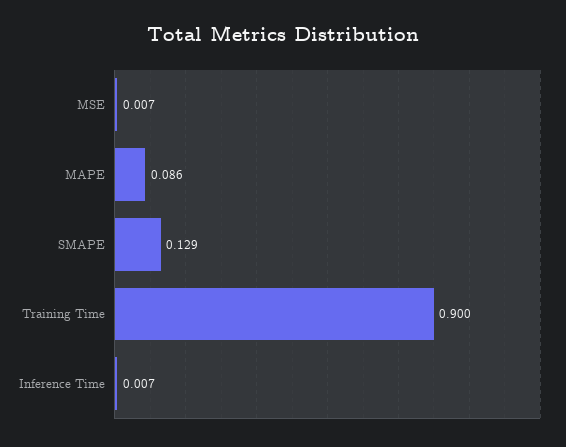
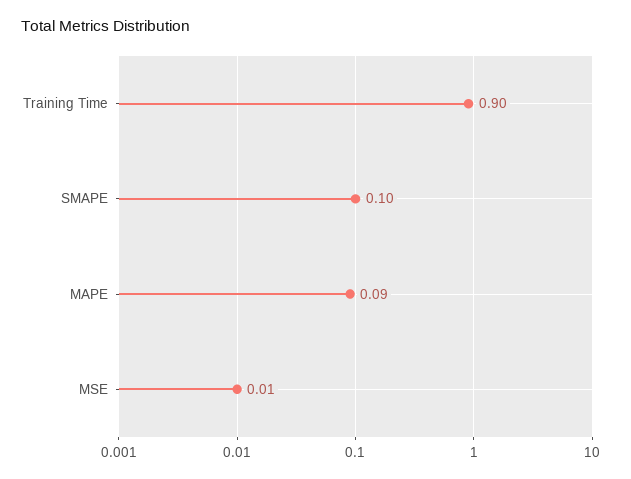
SMAPE: 0.129 -> 0.1
Inference Time: 0.007 -> none

